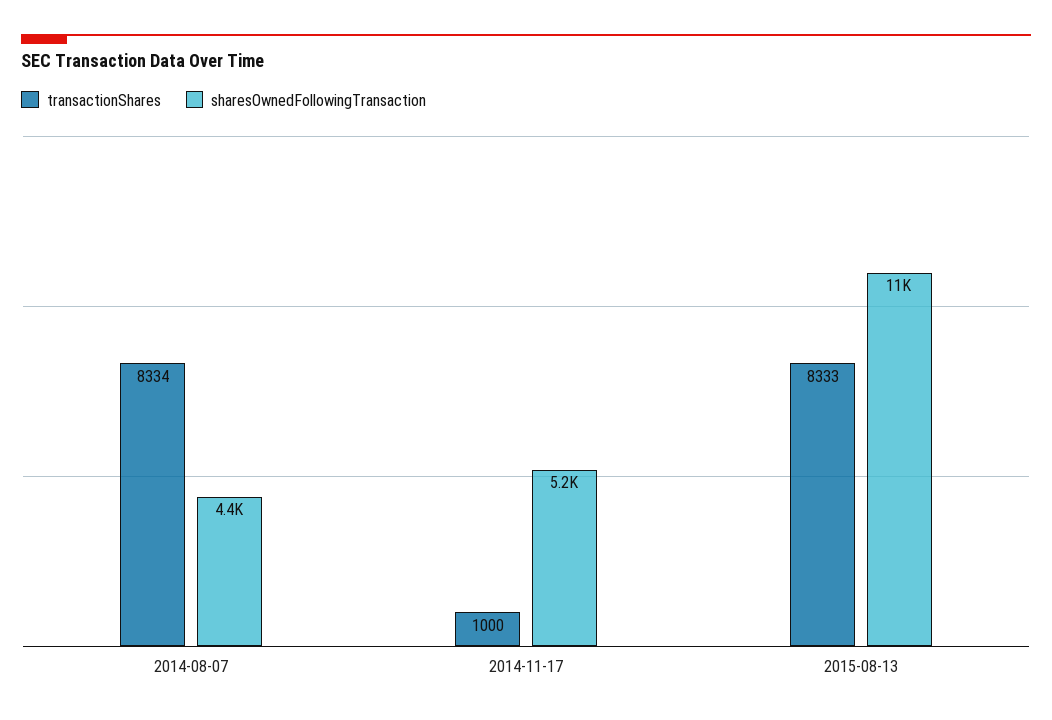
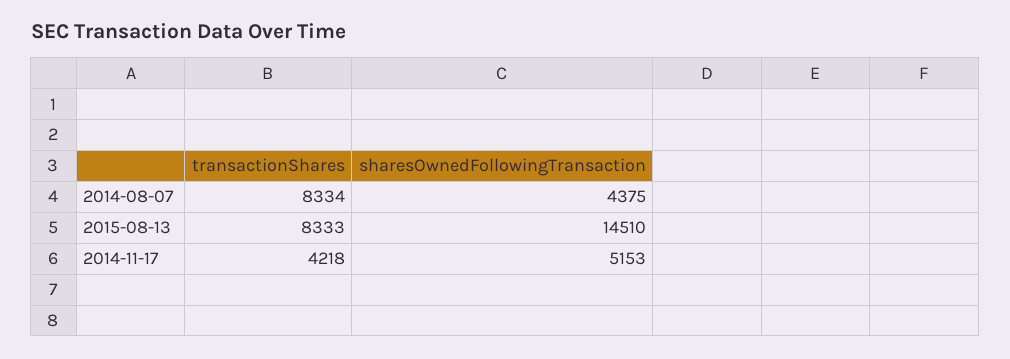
transactionShares, 2014-11-17: 1000 -> 4218
sharesOwnedFollowingTransaction, 2015-08-13: 11000 -> 14510

